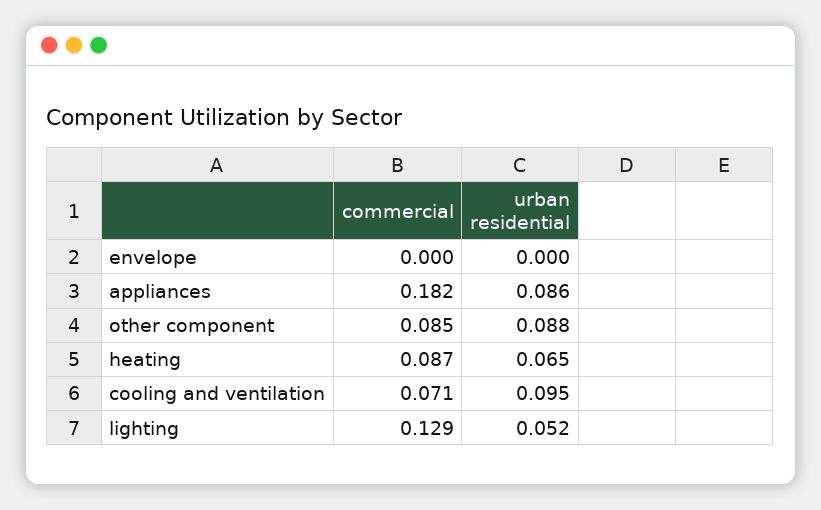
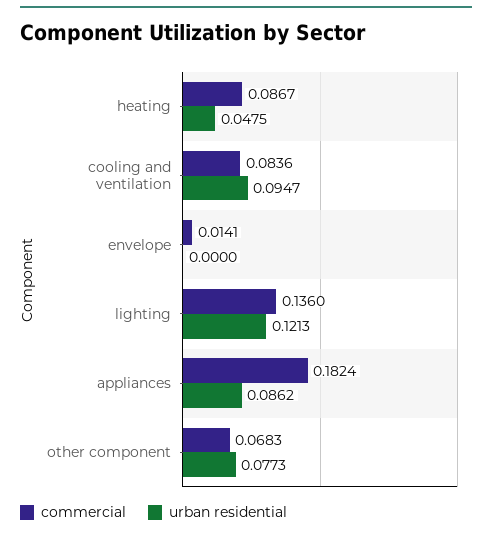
commercial, envelope: 0 -> 0.0141
commercial, other component: 0.085 -> 0.0683
urban residential, other component: 0.088 -> 0.0773
urban residential, heating: 0.065 -> 0.0475
commercial, cooling and ventilation: 0.071 -> 0.0836
commercial, lighting: 0.129 -> 0.136
urban residential, lighting: 0.052 -> 0.1213

